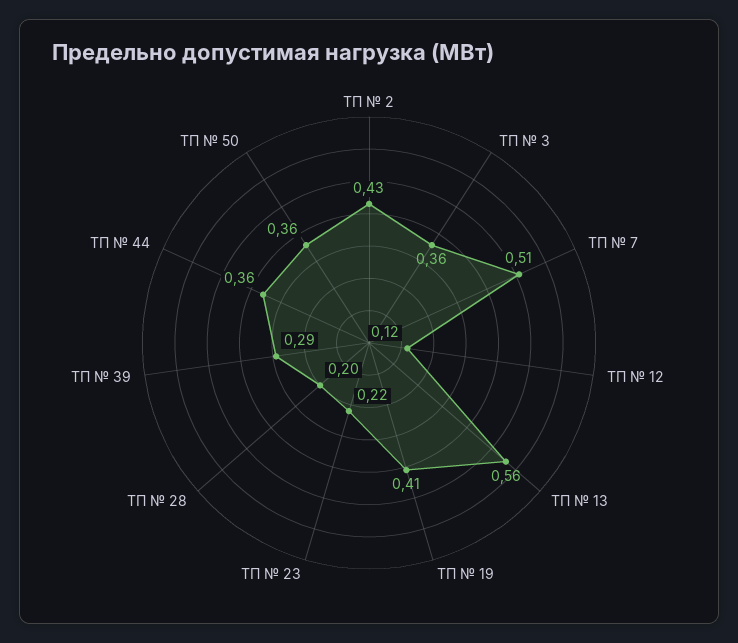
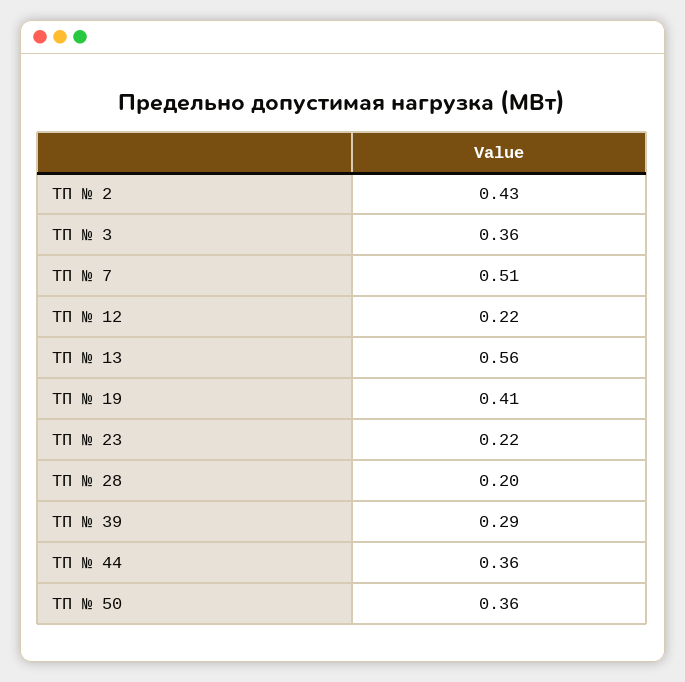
ТП № 12: 0.12 -> 0.22

